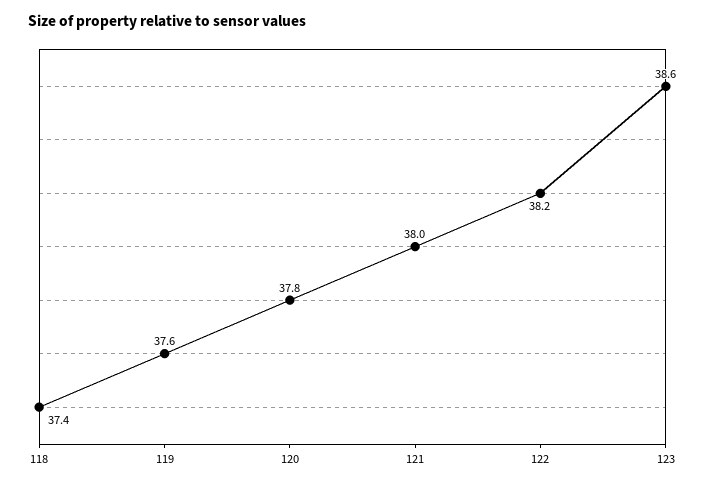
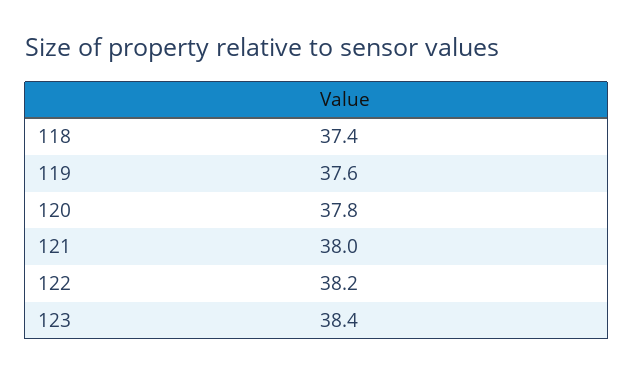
123: 38.6 -> 38.4

